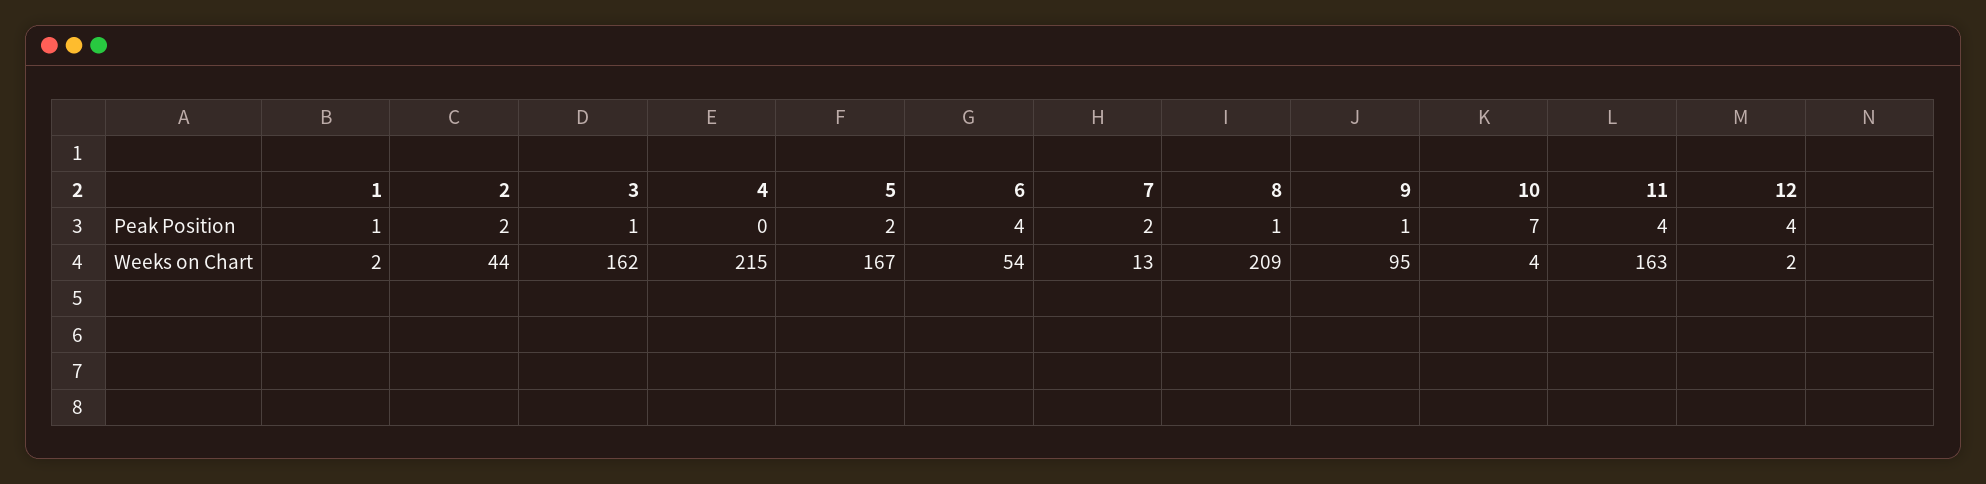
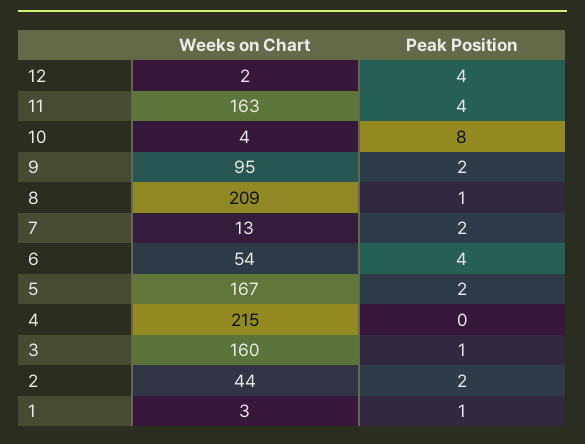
9, Peak Position: 1 -> 2
10, Peak Position: 7 -> 8
1, Weeks on Chart: 2 -> 3
3, Weeks on Chart: 162 -> 160

